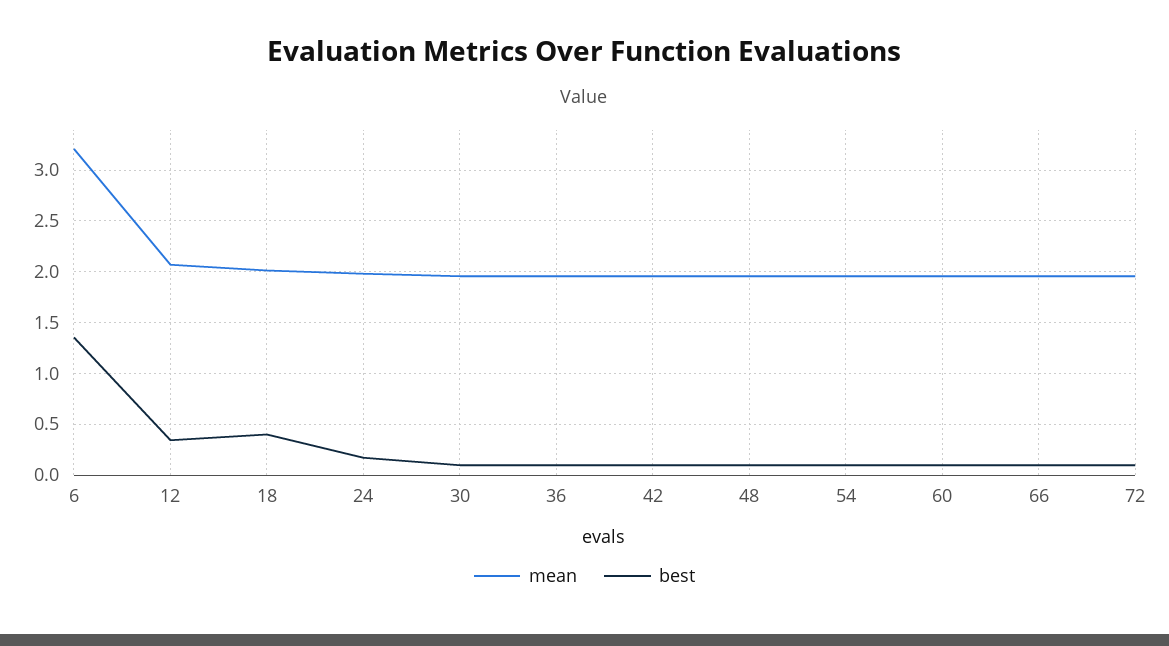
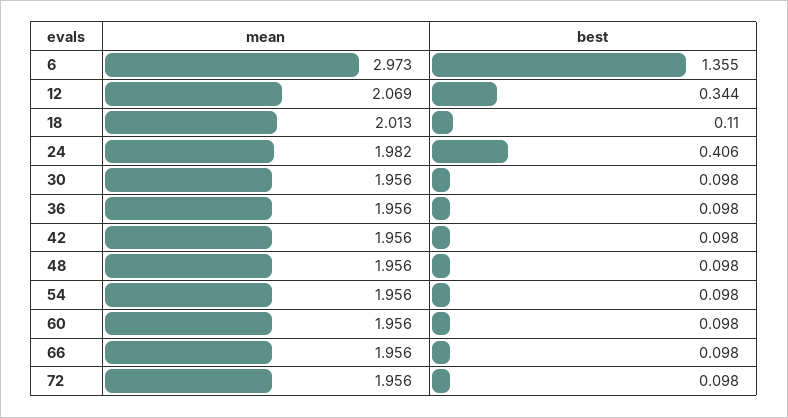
mean, 6: 3.2 -> 2.973
best, 18: 0.4 -> 0.11
best, 24: 0.2 -> 0.406

